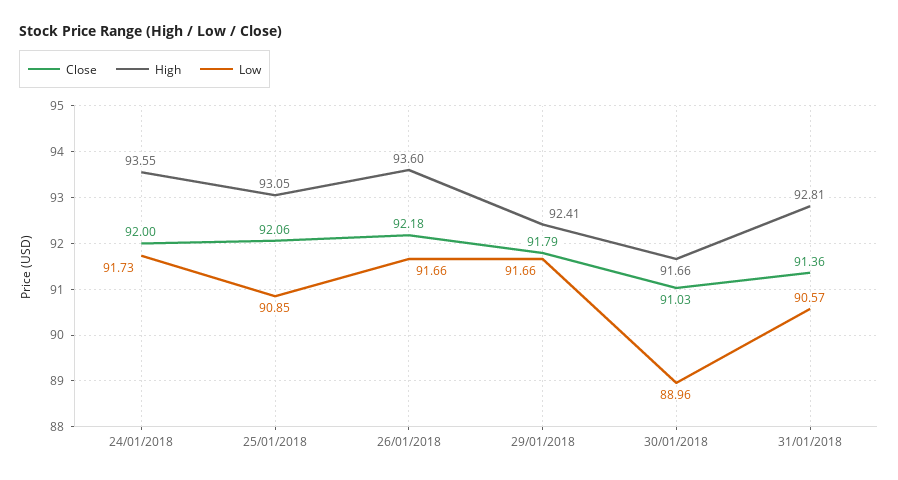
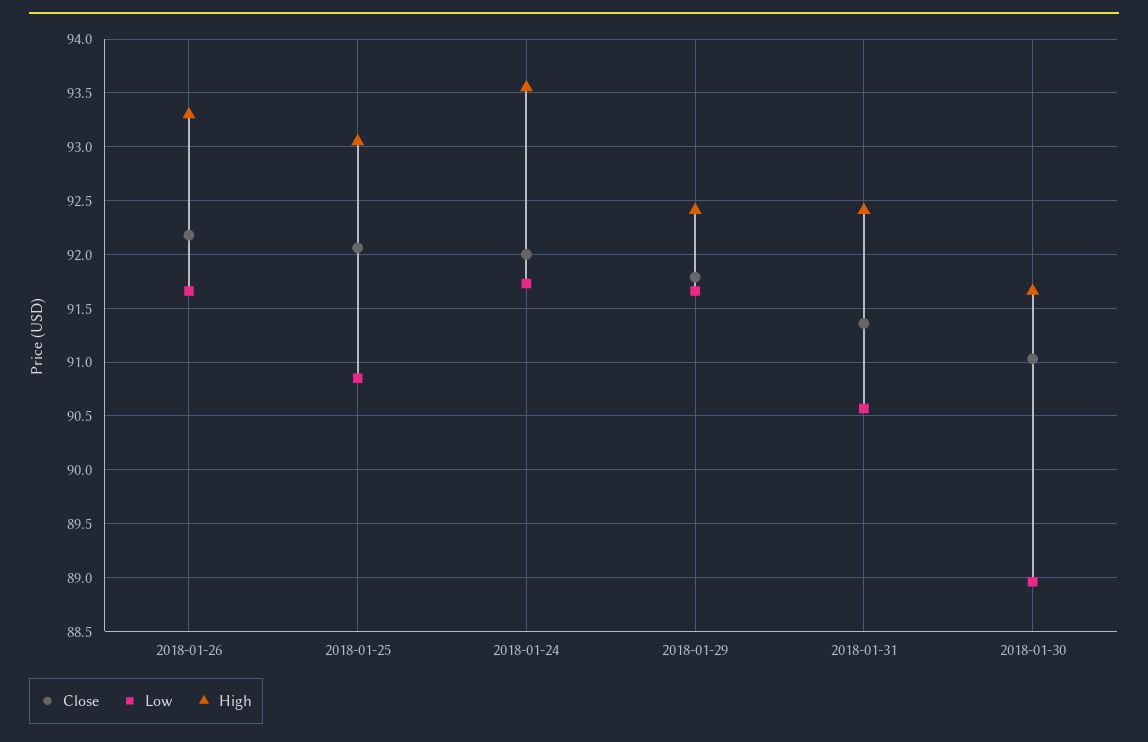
High, 26/01/2018: 93.6 -> 93.3
High, 31/01/2018: 92.81 -> 92.4

